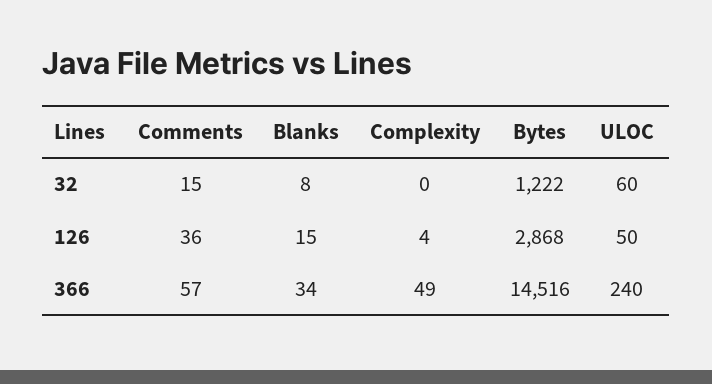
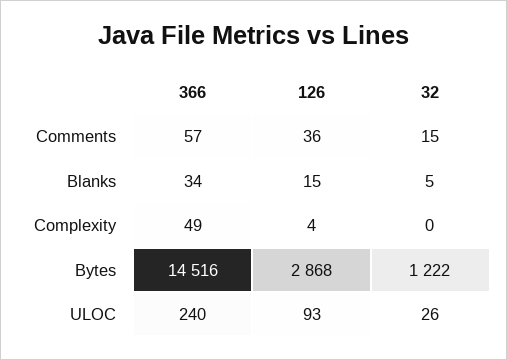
Blanks, 32: 8 -> 5
ULOC, 32: 60 -> 26
ULOC, 126: 50 -> 93

